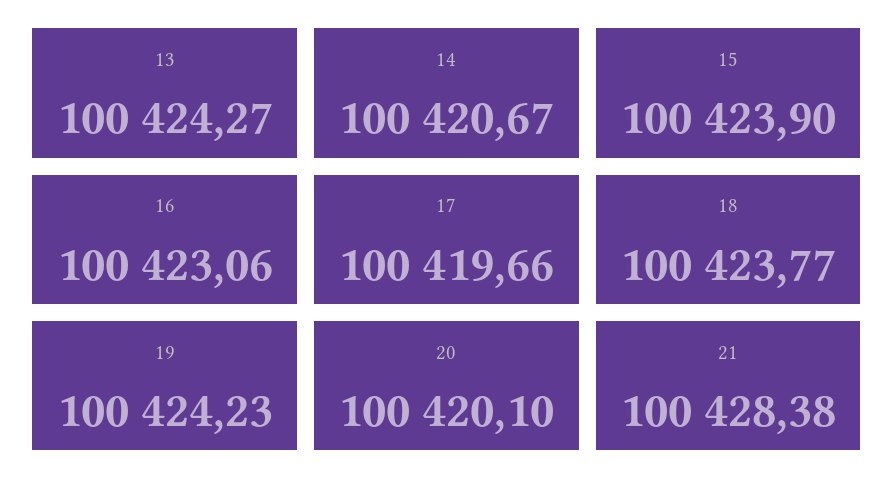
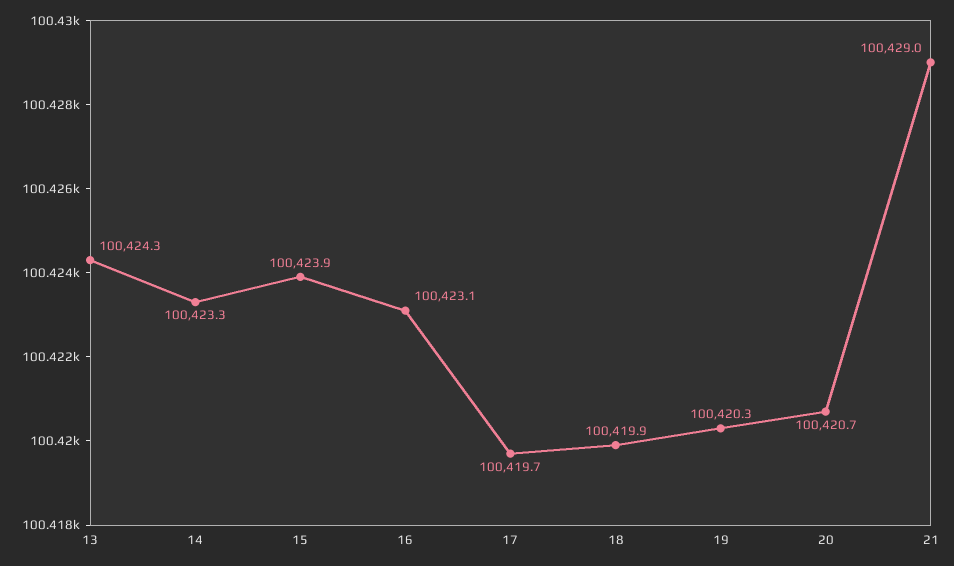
14: 100420.67 -> 100423.3
18: 100423.77 -> 100419.9
19: 100424.23 -> 100420.3
20: 100420.1 -> 100420.7
21: 100428.38 -> 100429

